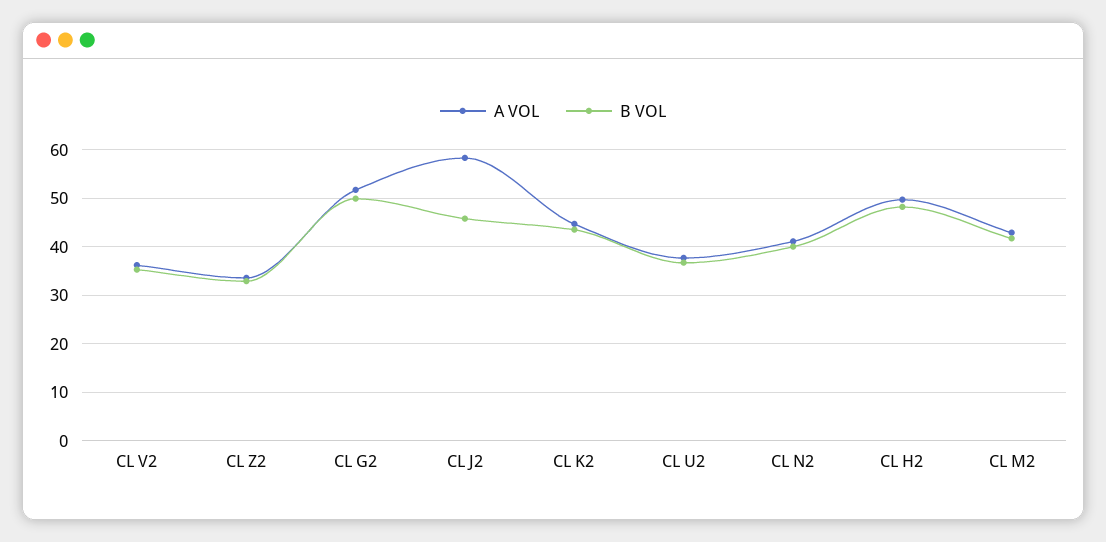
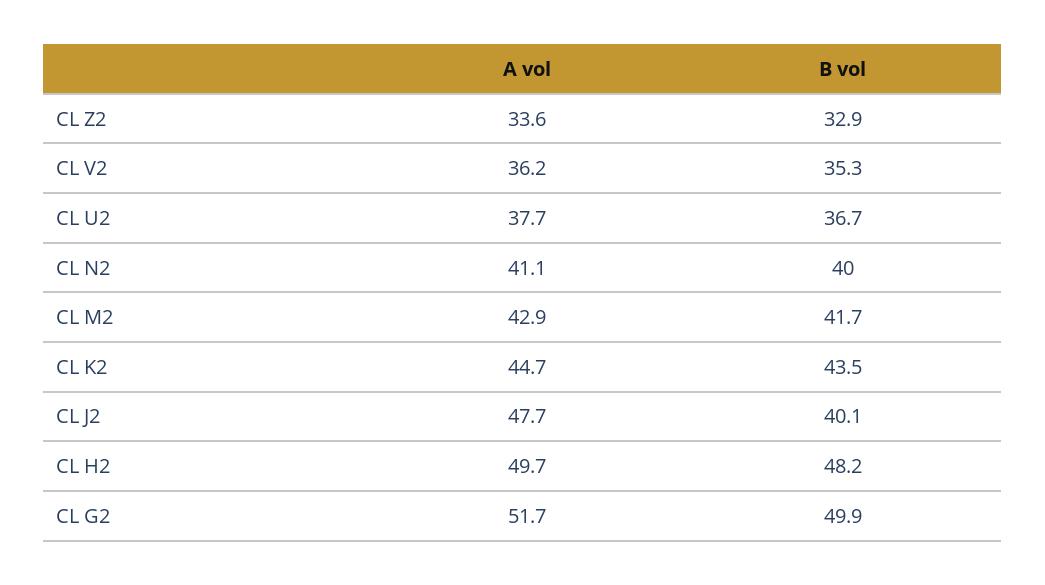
A VOL, CL J2: 58 -> 47.7
B VOL, CL J2: 46 -> 40.1

